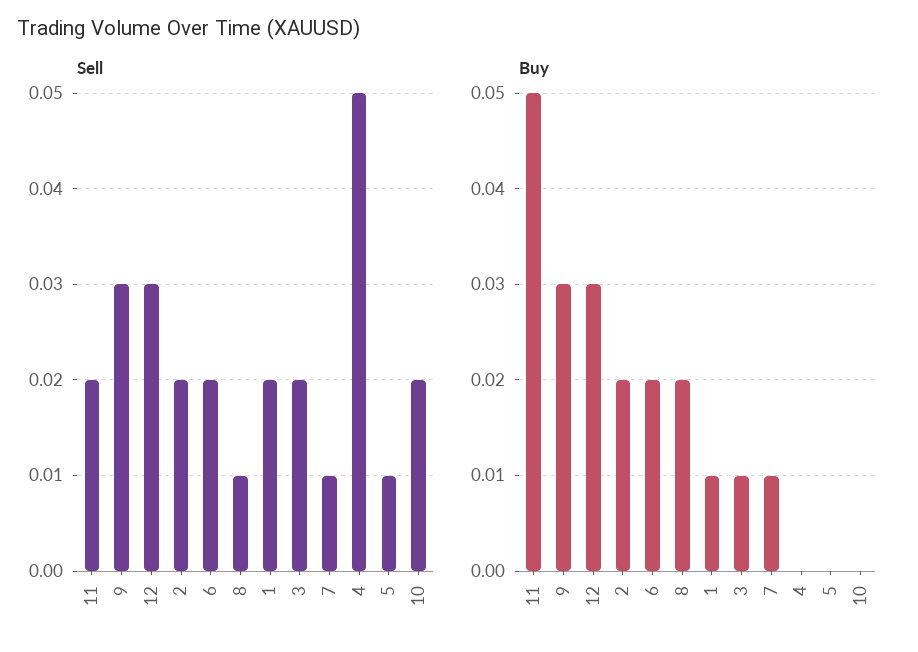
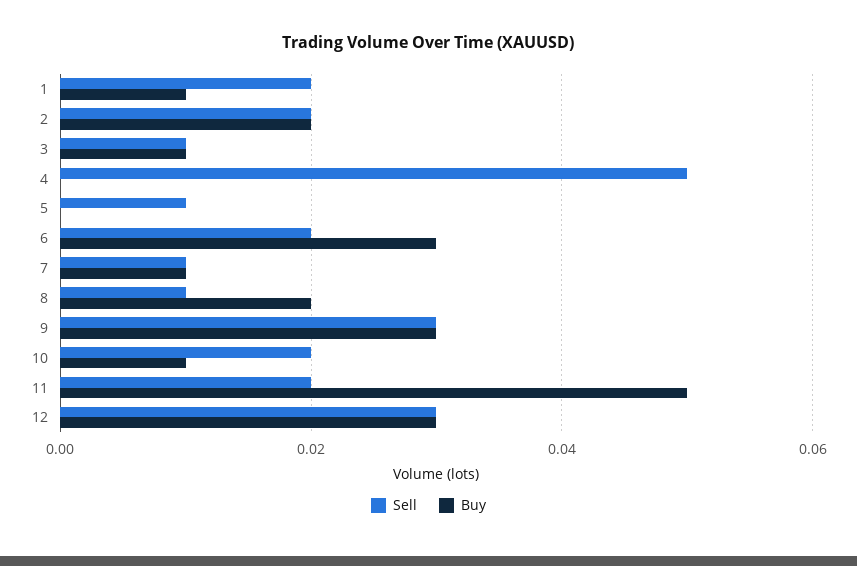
Sell, 3: 0.02 -> 0.01
Buy, 6: 0.02 -> 0.03
Buy, 10: 0 -> 0.01

